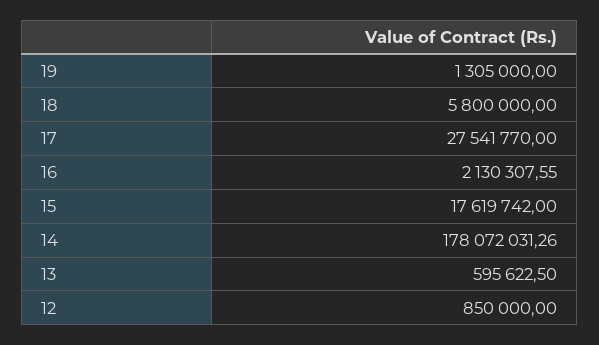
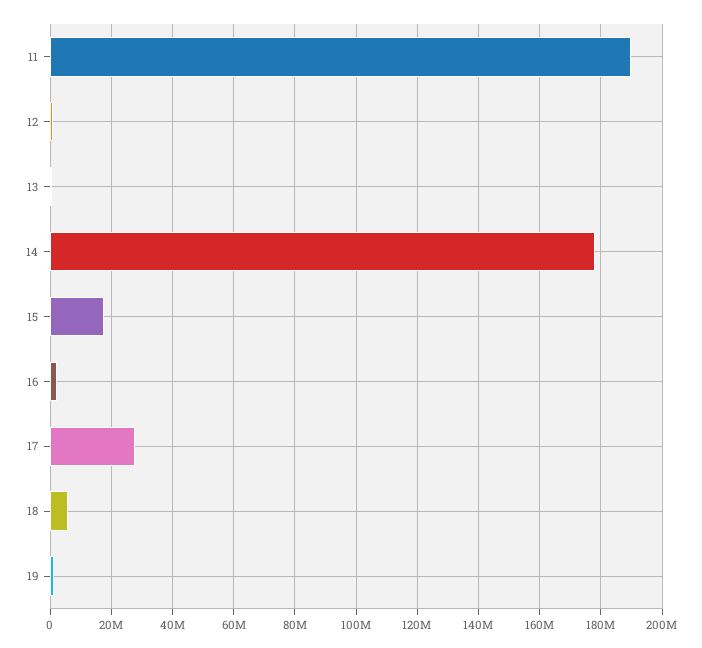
11: none -> 190000000

